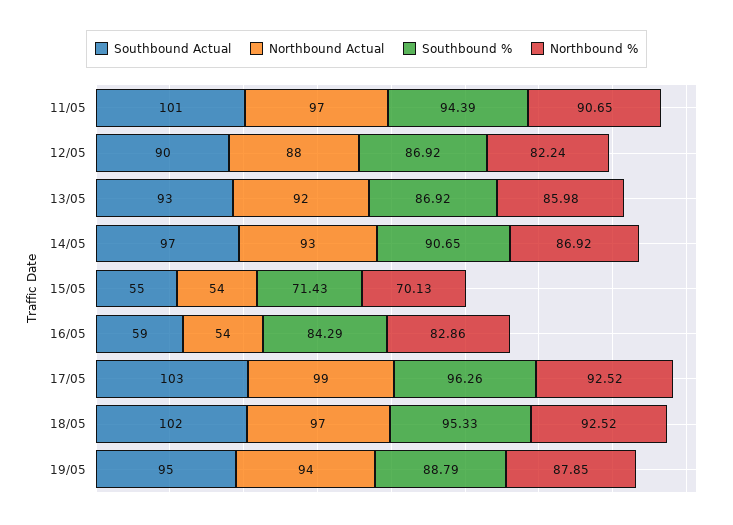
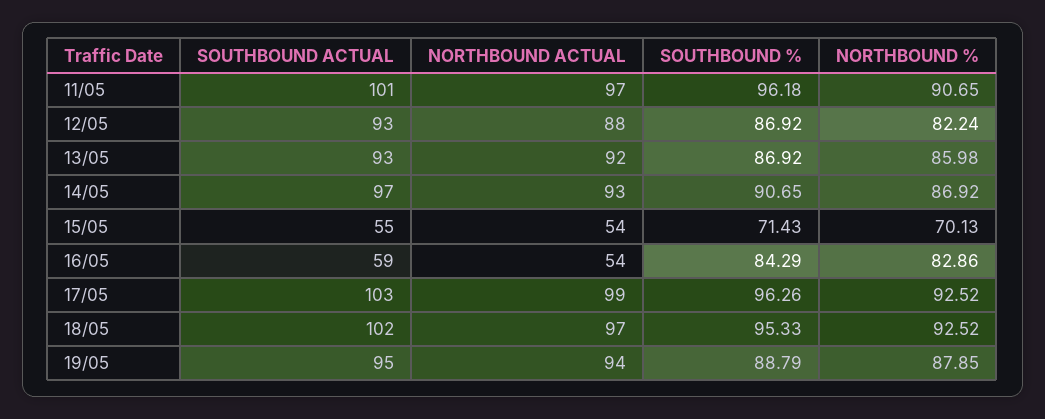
Southbound %, 11/05: 94.39 -> 96.18
Southbound Actual, 12/05: 90 -> 93

